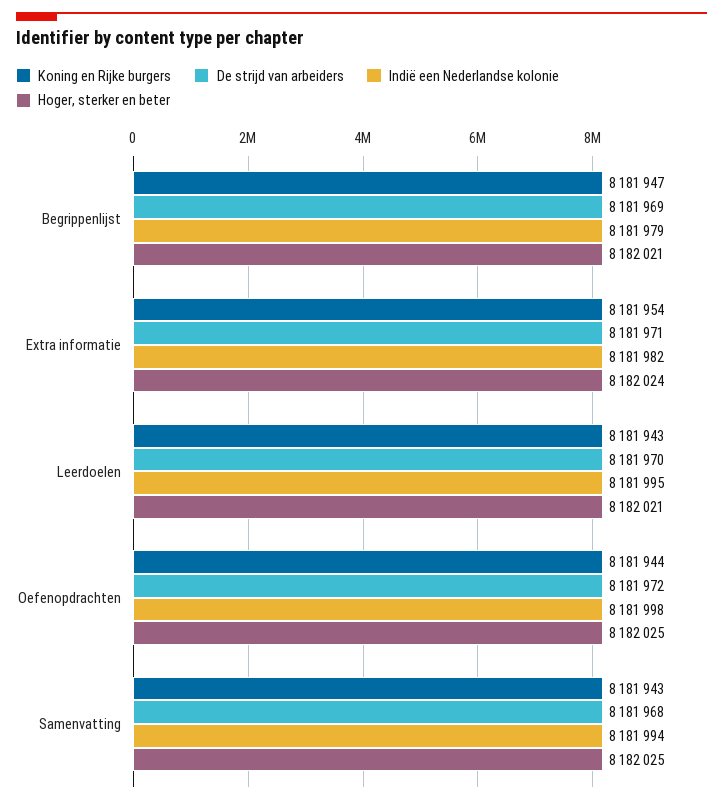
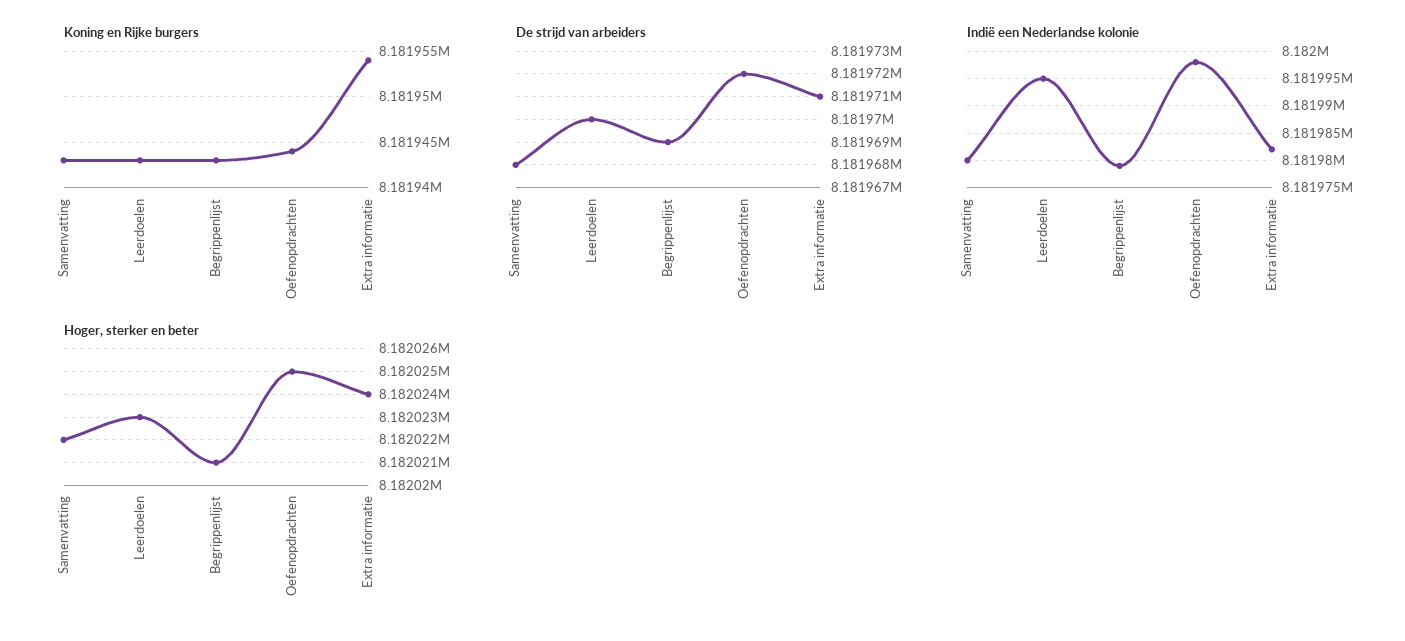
Koning en Rijke burgers, Begrippenlijst: 8181947 -> 8181943
Hoger, sterker en beter, Leerdoelen: 8182021 -> 8182023
Indië een Nederlandse kolonie, Samenvatting: 8181994 -> 8181980
Hoger, sterker en beter, Samenvatting: 8182025 -> 8182022

